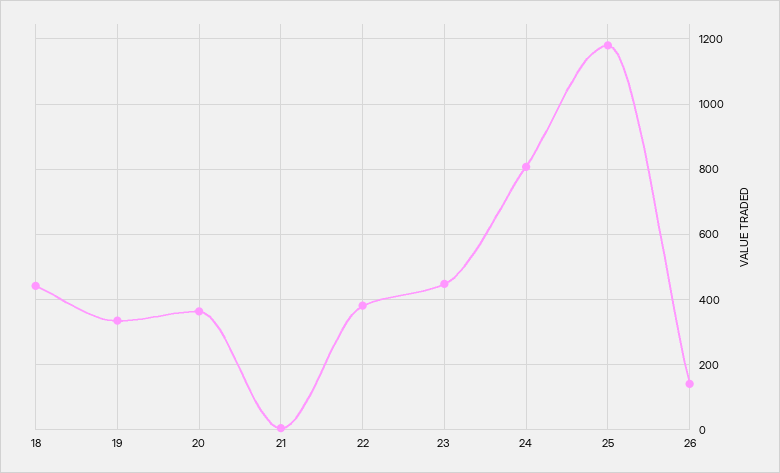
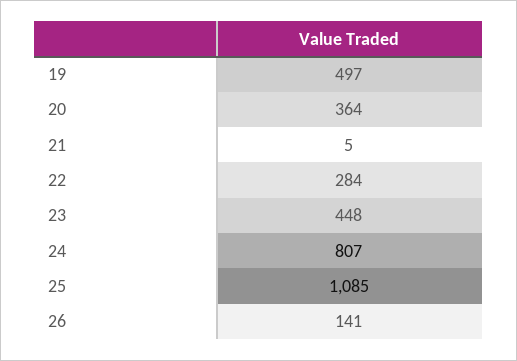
18: 440 -> none
19: 340 -> 497
22: 380 -> 284
25: 1180 -> 1085

